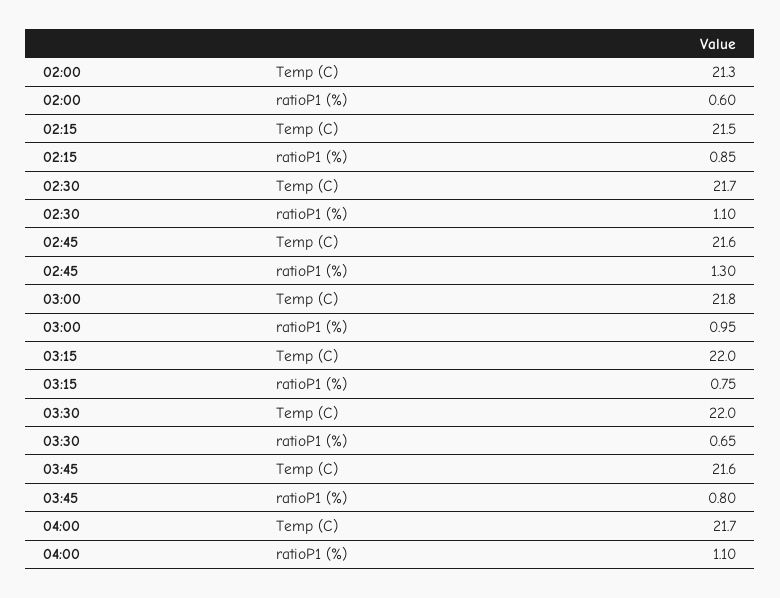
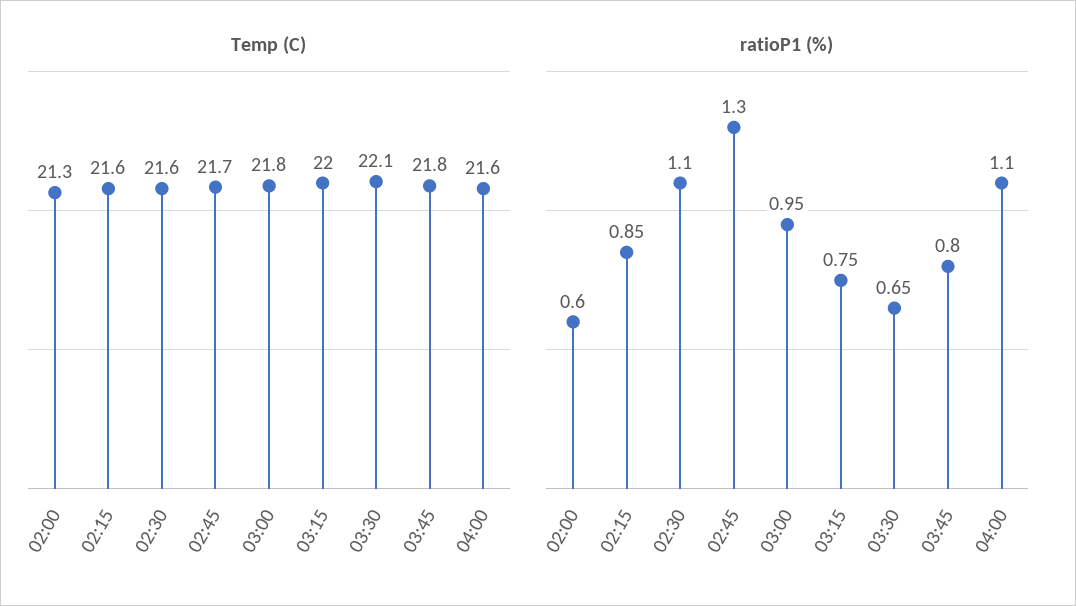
Temp (C), 02:15: 21.5 -> 21.6
Temp (C), 02:30: 21.7 -> 21.6
Temp (C), 02:45: 21.6 -> 21.7
Temp (C), 03:30: 22 -> 22.1
Temp (C), 03:45: 21.6 -> 21.8
Temp (C), 04:00: 21.7 -> 21.6

